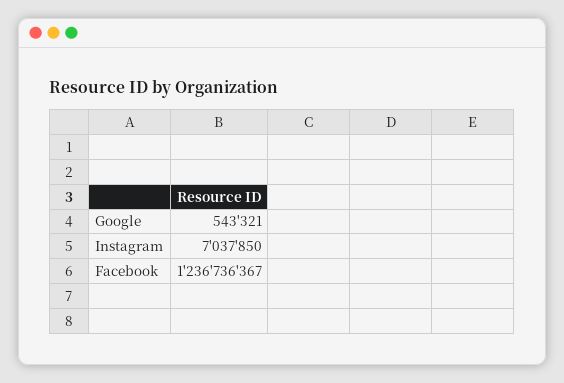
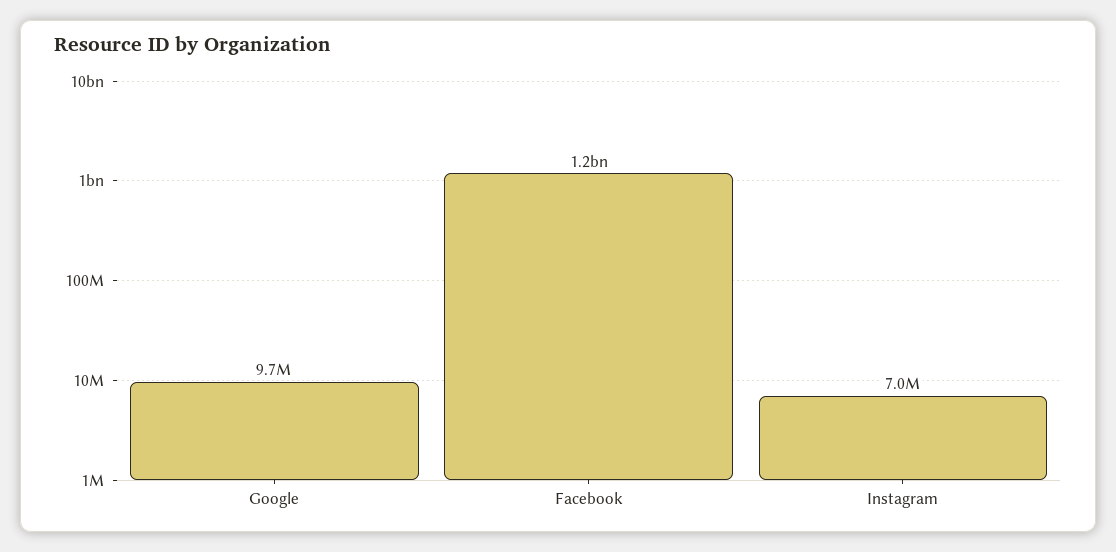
Google: 543321 -> 9700000

